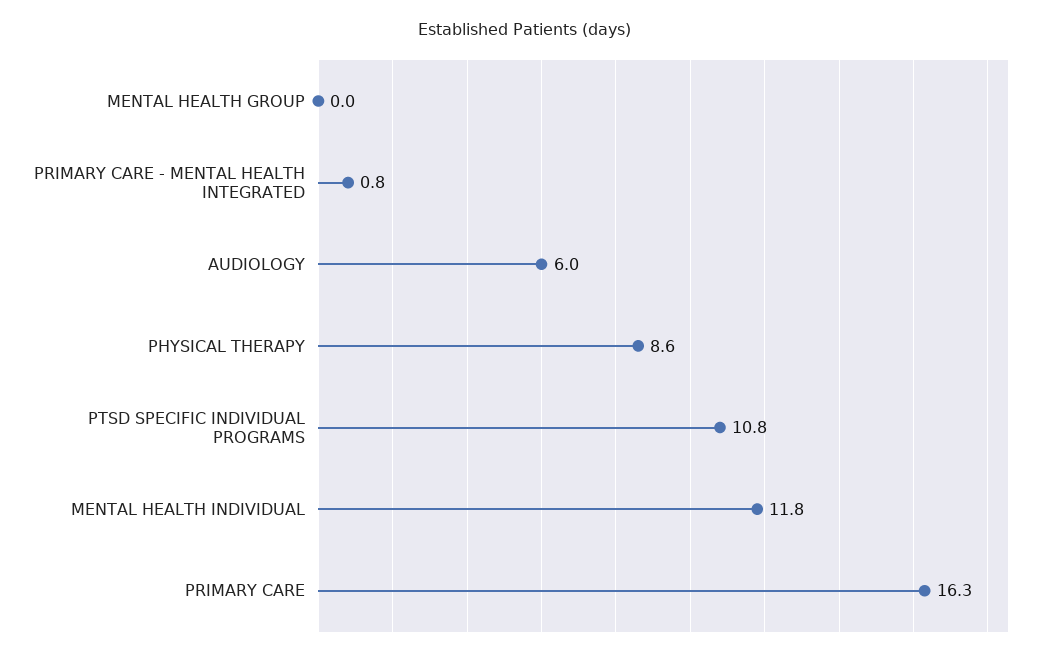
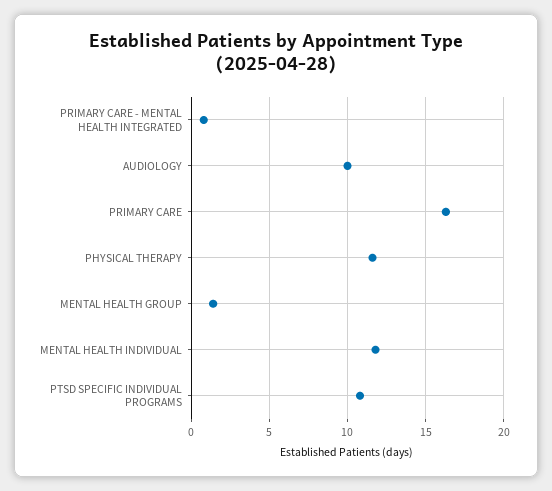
MENTAL HEALTH GROUP: 0 -> 1.5
AUDIOLOGY: 6 -> 10
PHYSICAL THERAPY: 8.6 -> 11.5

